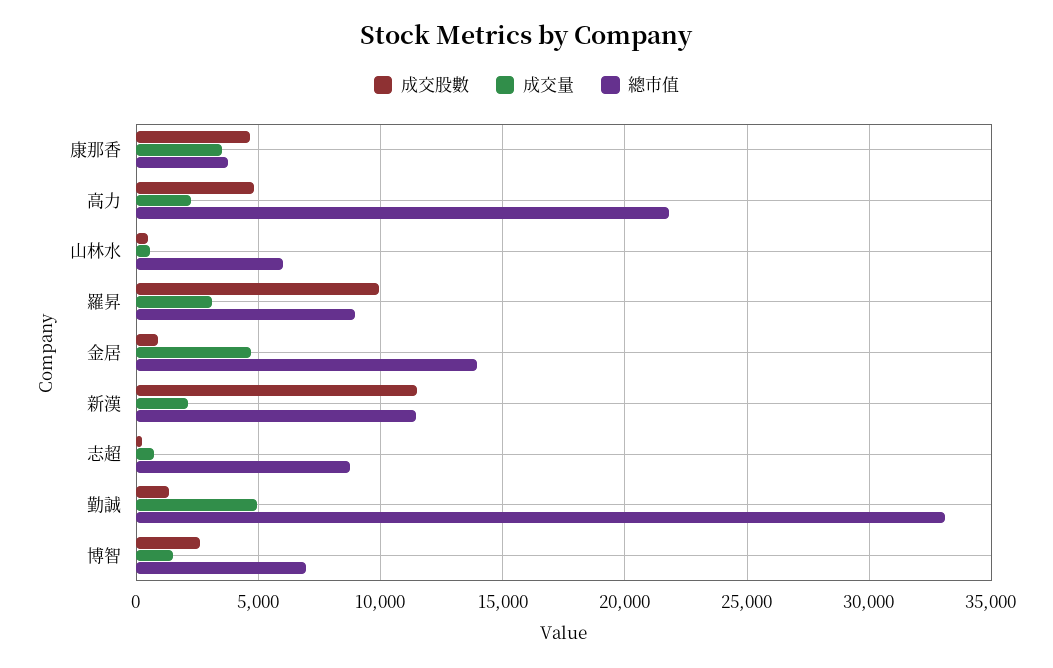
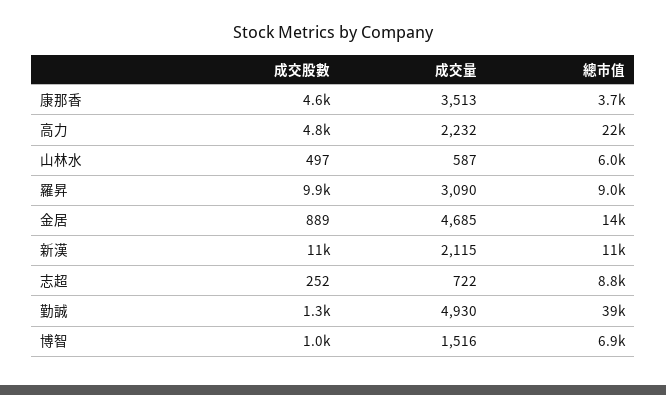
總市值, 勤誠: 33000 -> 39000
成交股數, 博智: 2500 -> 1000

